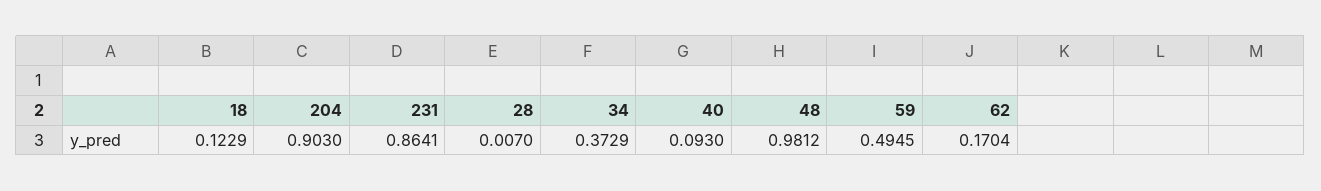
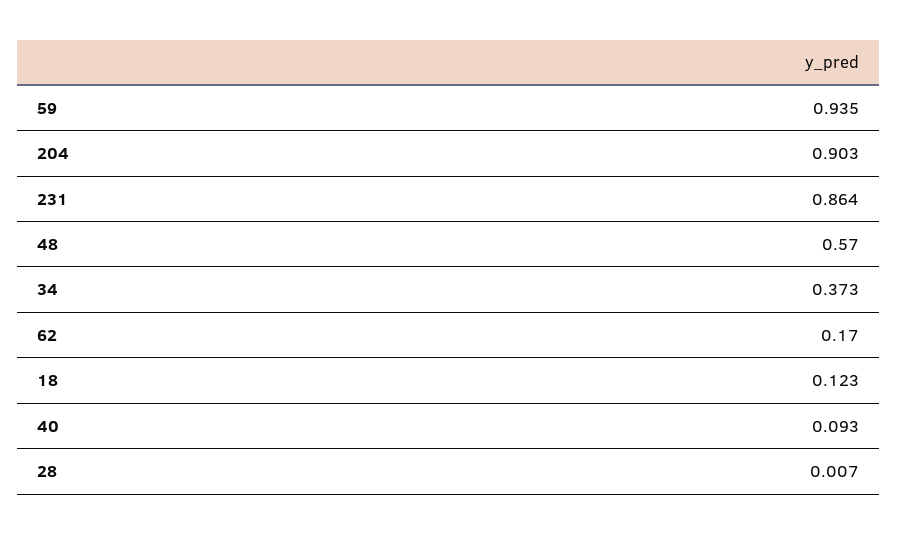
48: 0.9812 -> 0.57
59: 0.4945 -> 0.935

